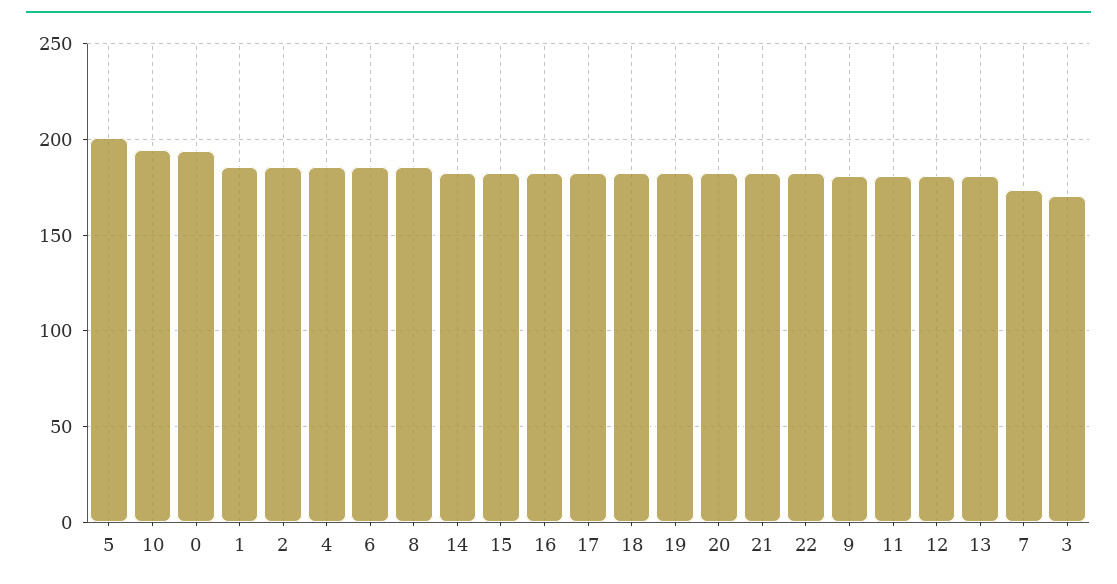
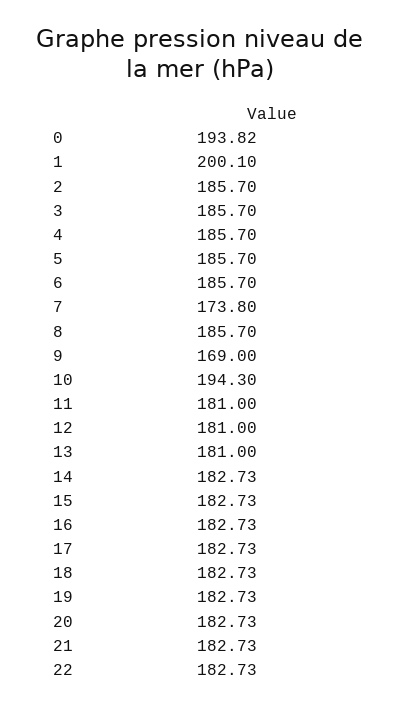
5: 200 -> 185.7
1: 185 -> 200.1
9: 180 -> 169
3: 170 -> 185.7

